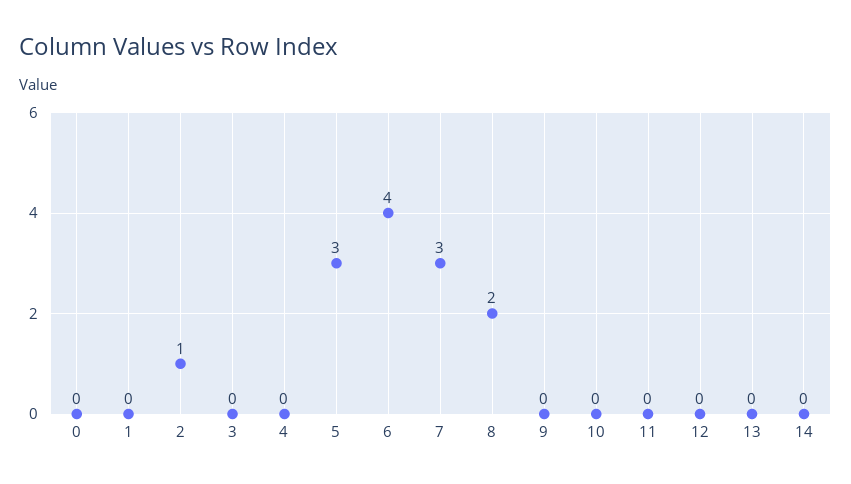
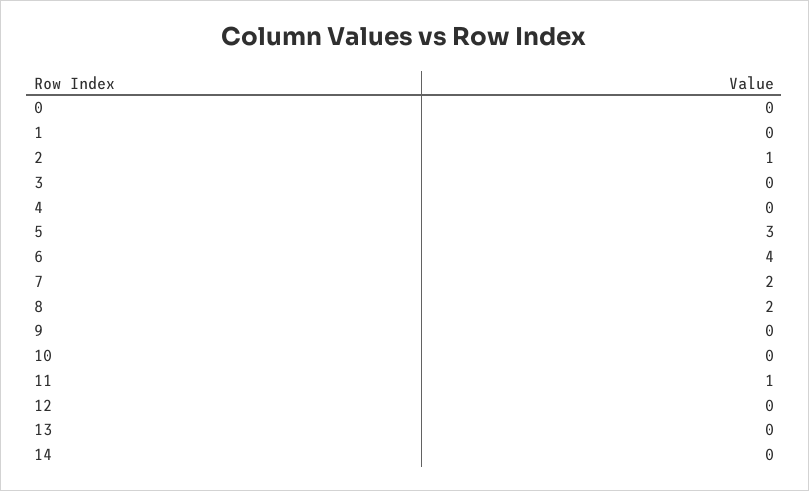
7: 3 -> 2
11: 0 -> 1

